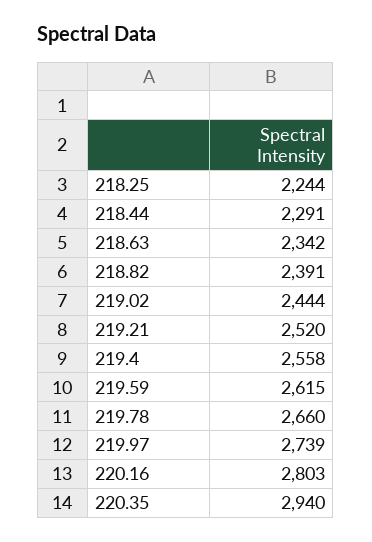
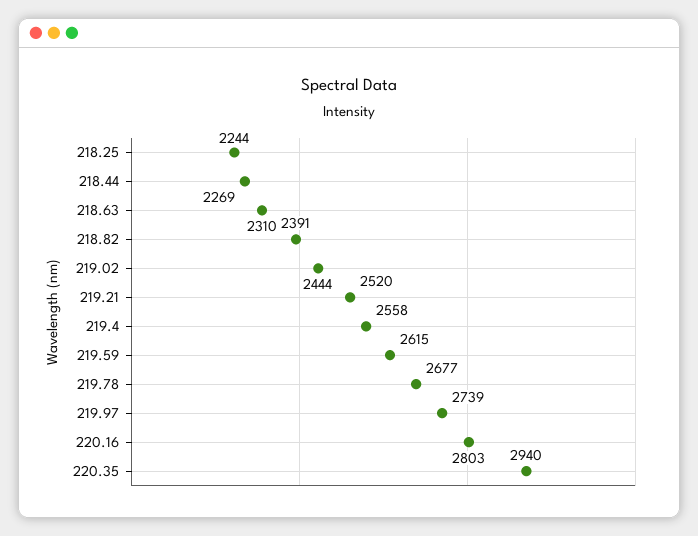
218.44: 2291 -> 2269
218.63: 2342 -> 2310
219.78: 2660 -> 2677

